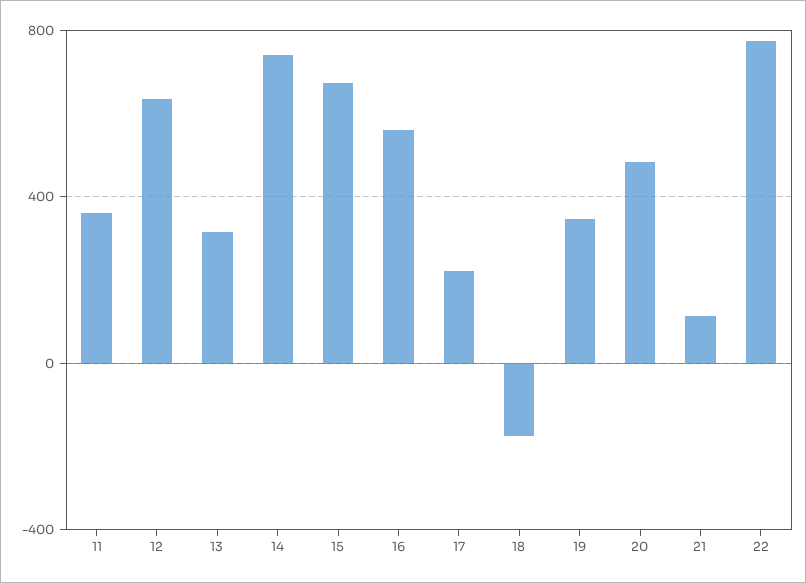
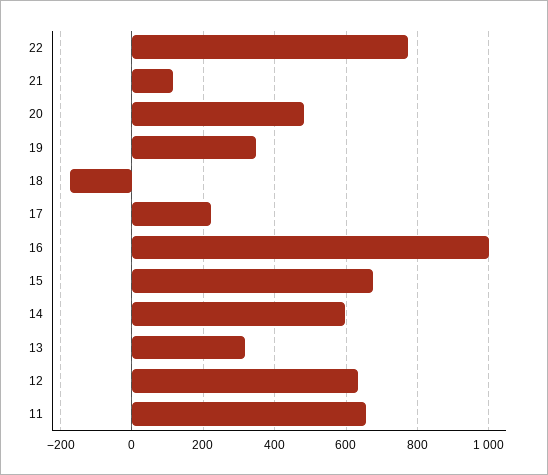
11: 350 -> 660
14: 750 -> 600
16: 550 -> 1000

